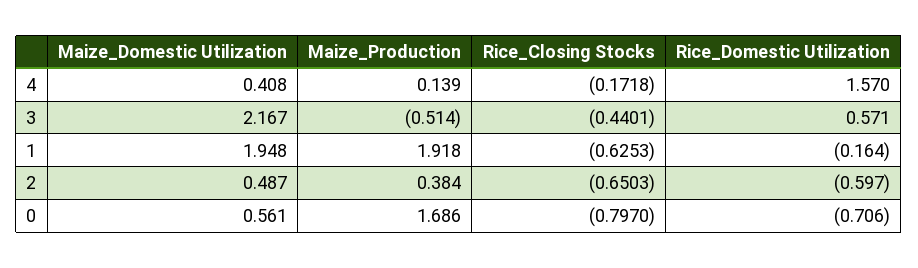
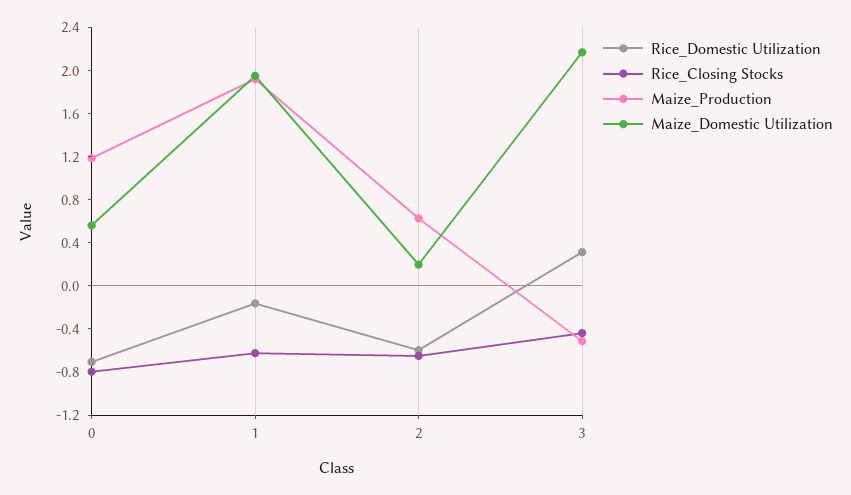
Maize_Domestic Utilization, 4: 0.408 -> none
Maize_Production, 4: 0.139 -> none
Rice_Closing Stocks, 4: -0.1718 -> none
Rice_Domestic Utilization, 4: 1.57 -> none
Rice_Domestic Utilization, 3: 0.571 -> 0.3
Maize_Domestic Utilization, 2: 0.487 -> 0.2
Maize_Production, 2: 0.384 -> 0.6
Maize_Production, 0: 1.686 -> 1.2

